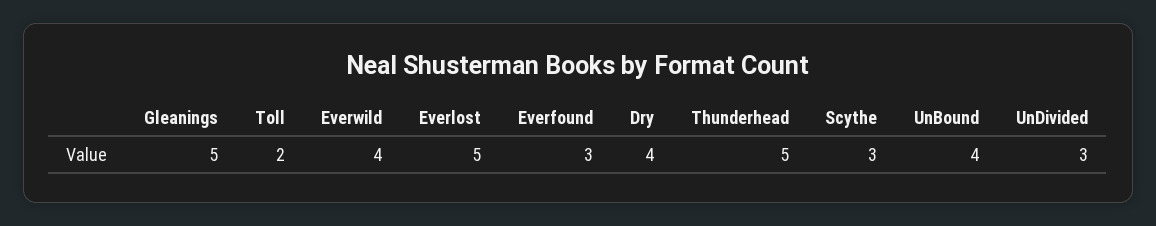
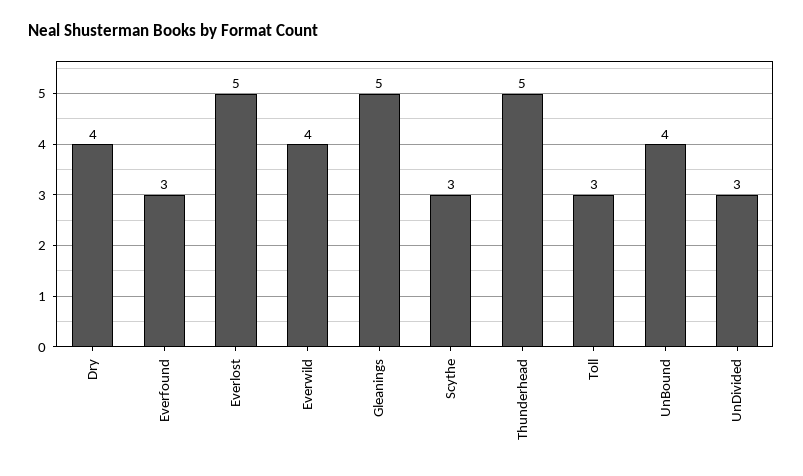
Toll: 2 -> 3

